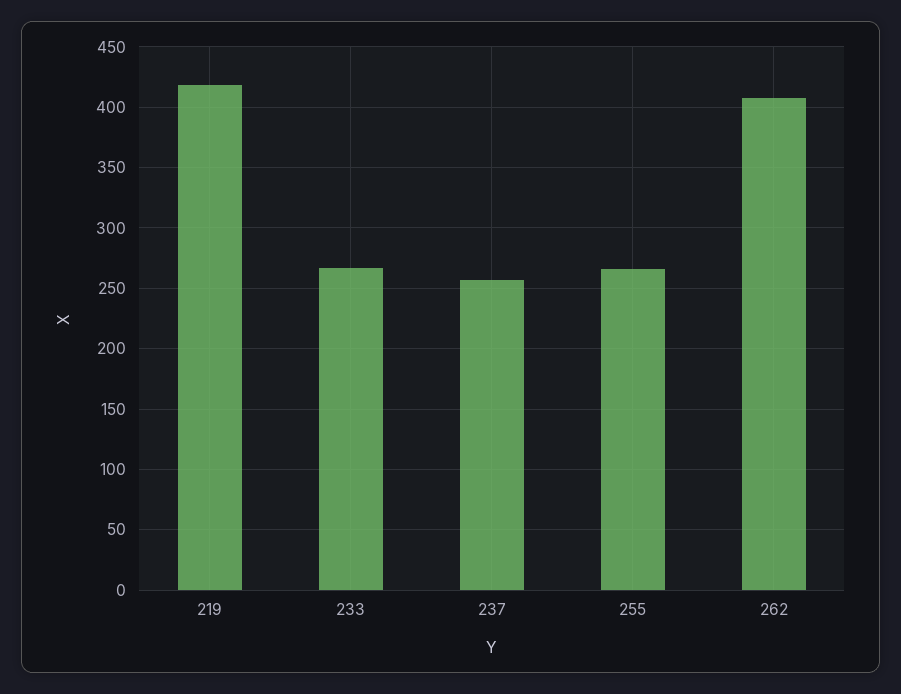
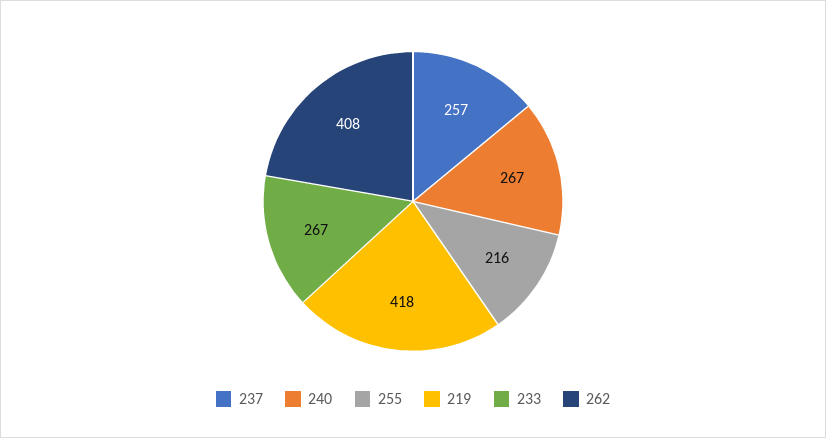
255: 265 -> 216
240: none -> 267

